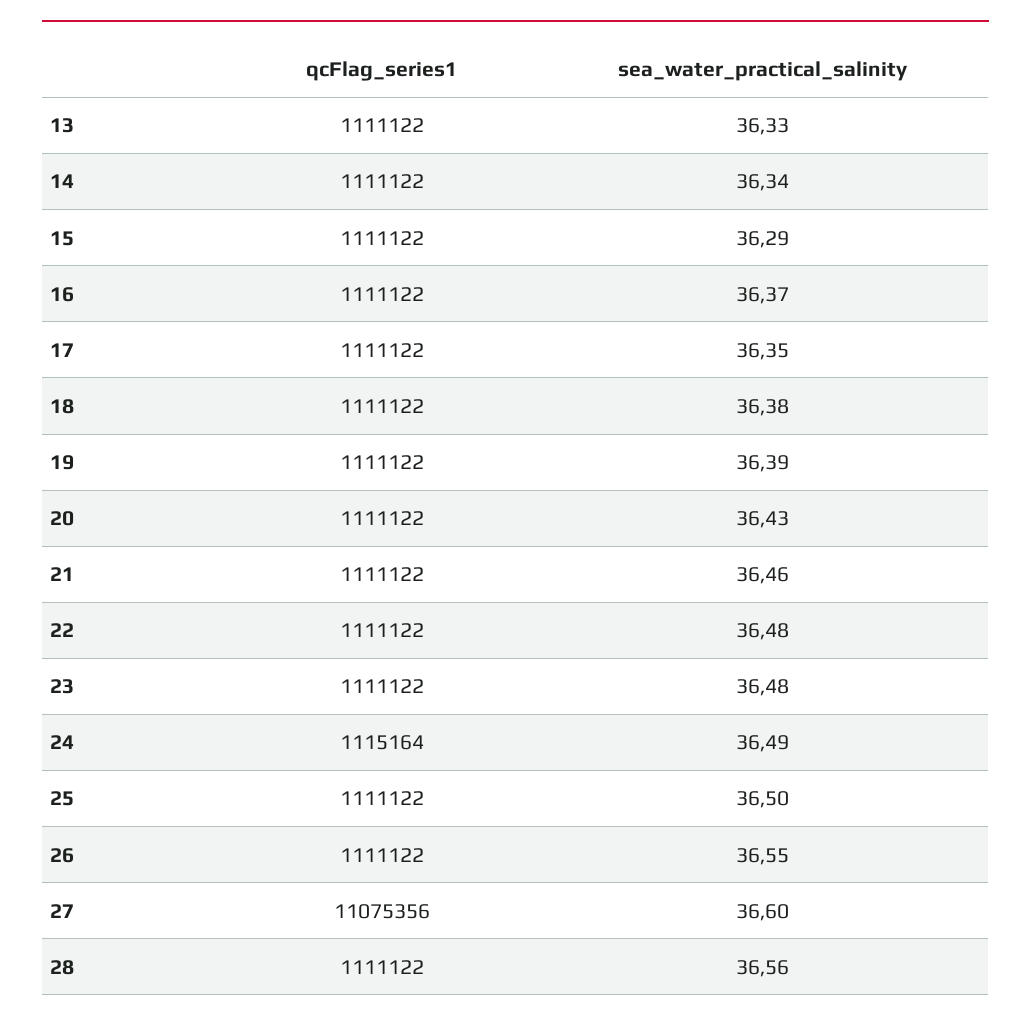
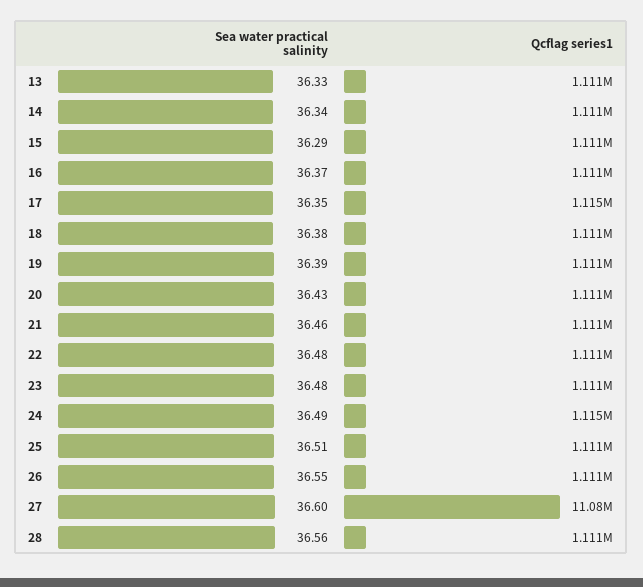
qcFlag_series1, 17: 1111122 -> 1115000
sea_water_practical_salinity, 25: 36.5 -> 36.51

